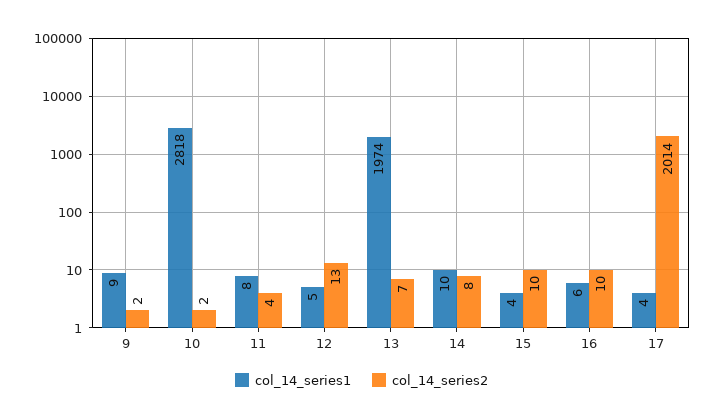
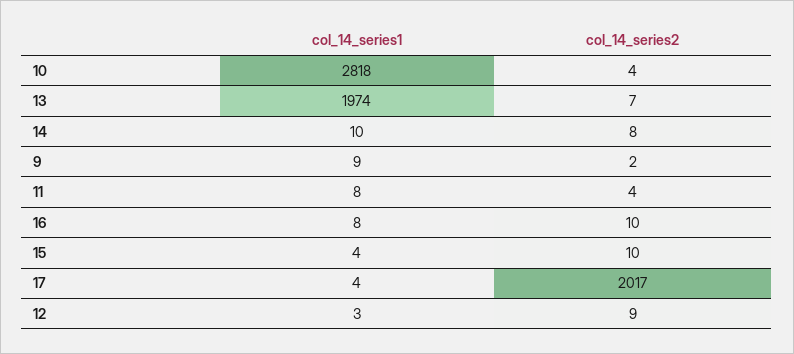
col_14_series2, 10: 2 -> 4
col_14_series1, 12: 5 -> 3
col_14_series2, 12: 13 -> 9
col_14_series1, 16: 6 -> 8
col_14_series2, 17: 2014 -> 2017

